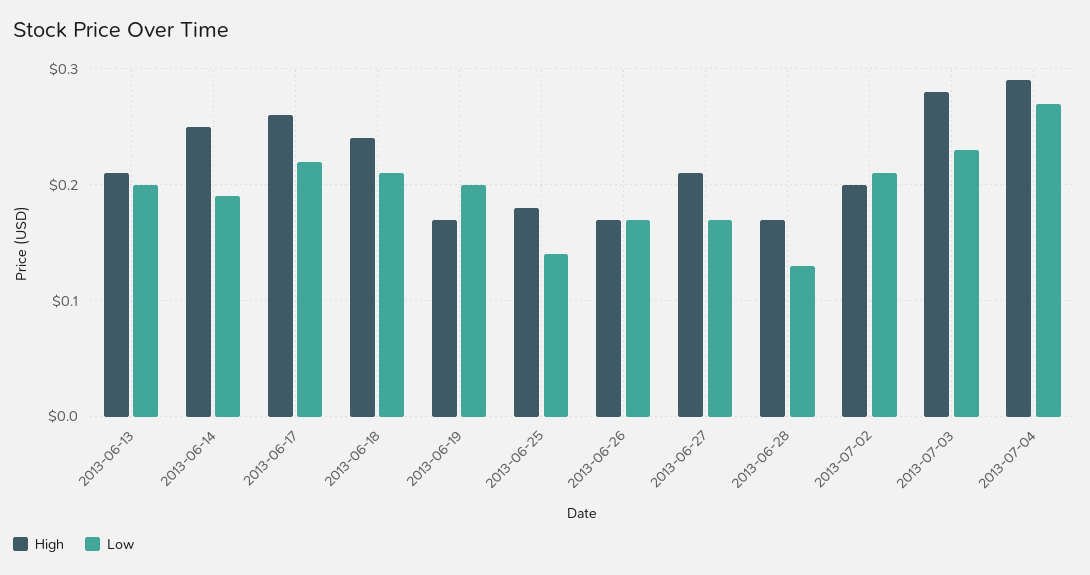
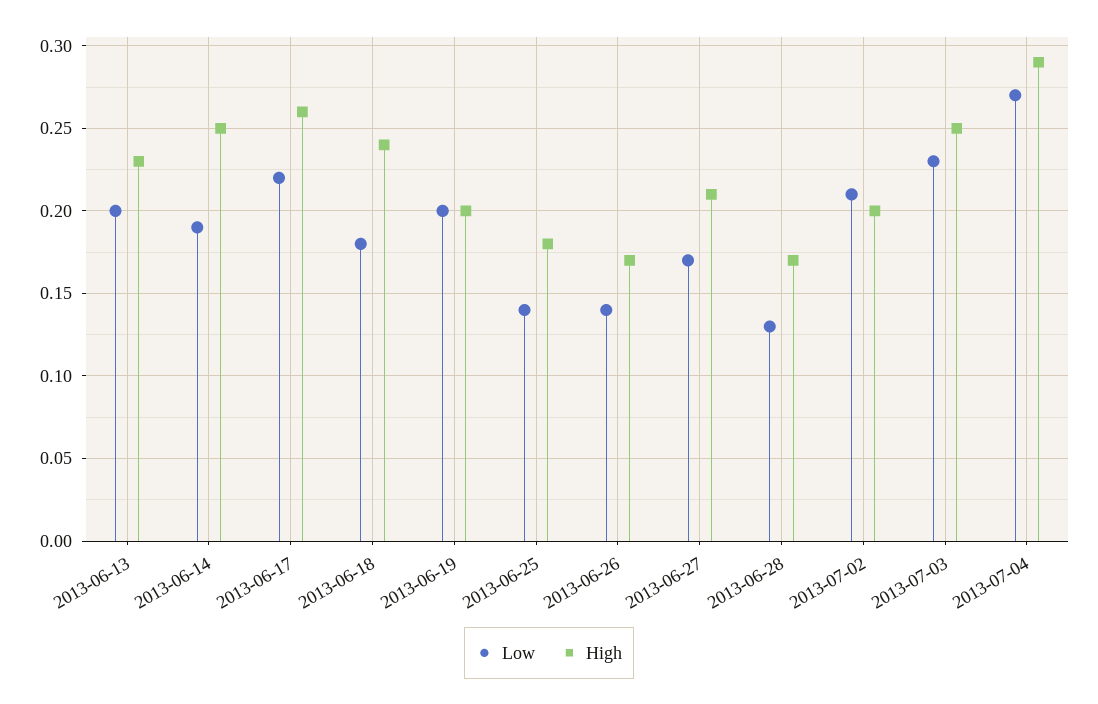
High, 2013-06-13: 0.21 -> 0.23
Low, 2013-06-18: 0.21 -> 0.18
High, 2013-06-19: 0.17 -> 0.2
Low, 2013-06-26: 0.17 -> 0.14
High, 2013-07-03: 0.28 -> 0.25

